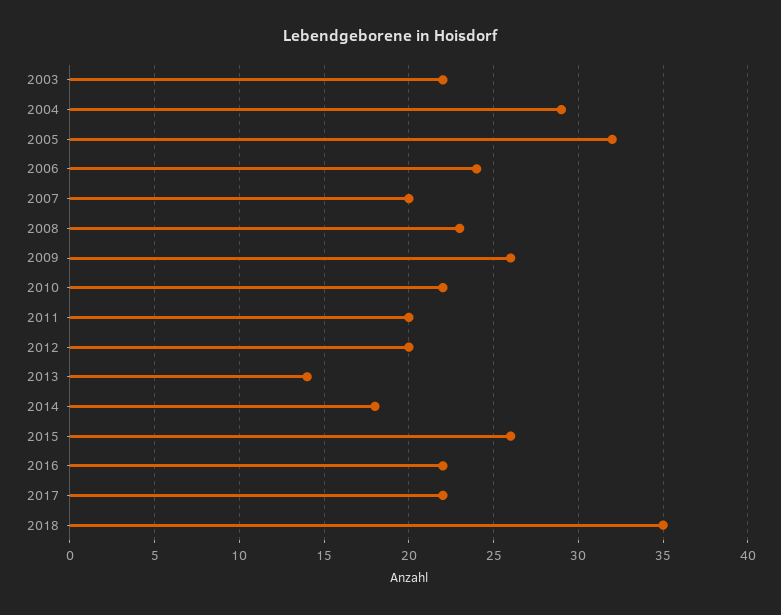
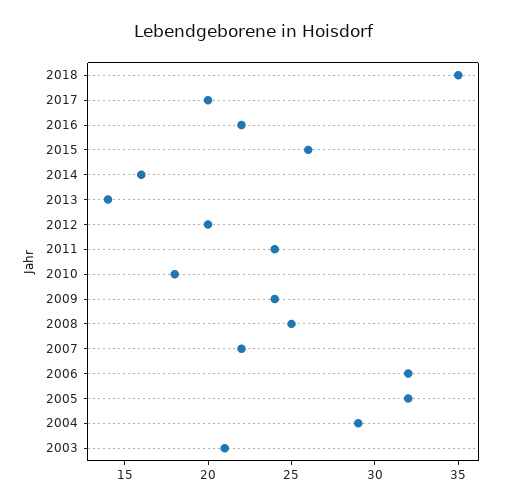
2003: 22 -> 21
2006: 24 -> 32
2007: 20 -> 22
2008: 23 -> 25
2009: 26 -> 24
2010: 22 -> 18
2011: 20 -> 24
2014: 18 -> 16
2017: 22 -> 20

